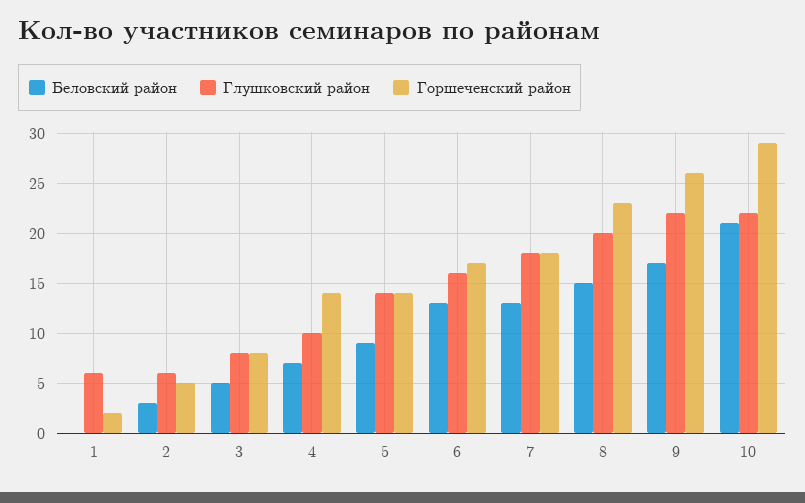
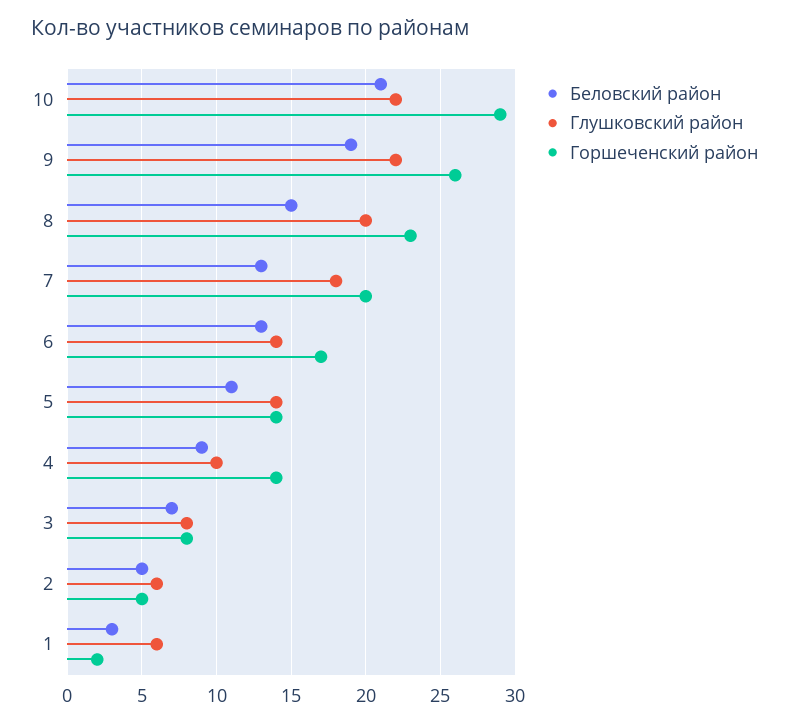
Беловский район, 1: 0 -> 3
Беловский район, 2: 3 -> 5
Беловский район, 3: 5 -> 7
Беловский район, 4: 7 -> 9
Беловский район, 5: 9 -> 11
Глушковский район, 6: 16 -> 14
Горшеченский район, 7: 18 -> 20
Беловский район, 9: 17 -> 19

